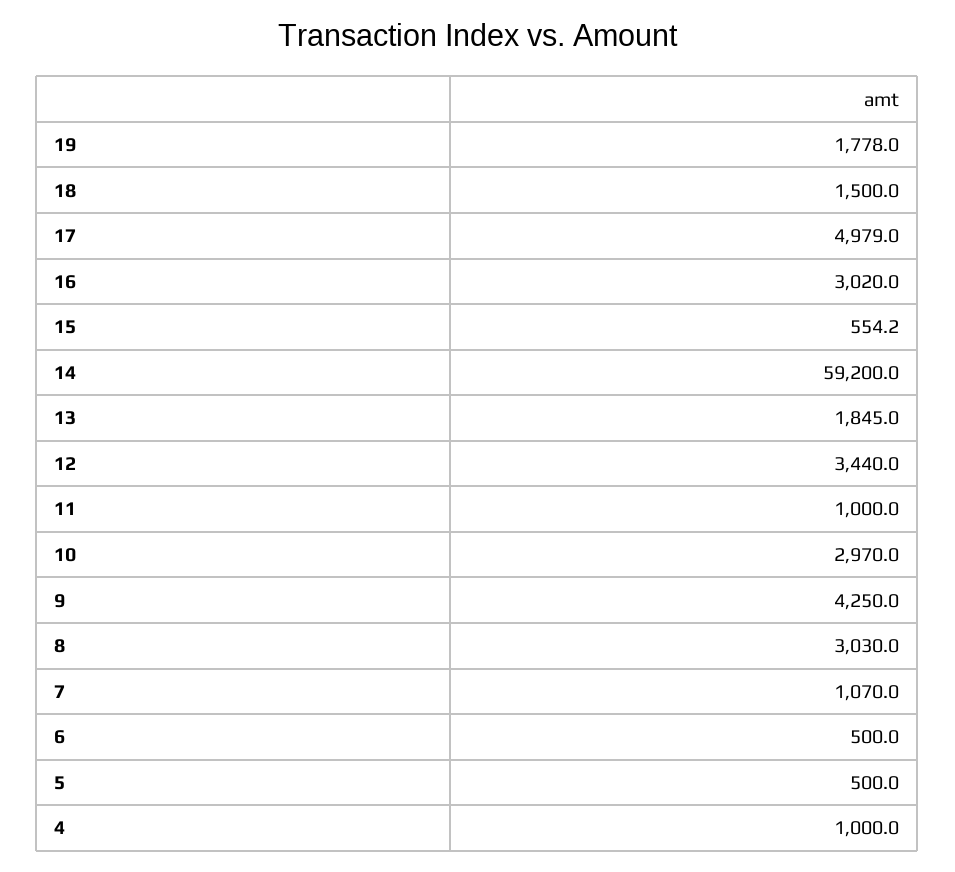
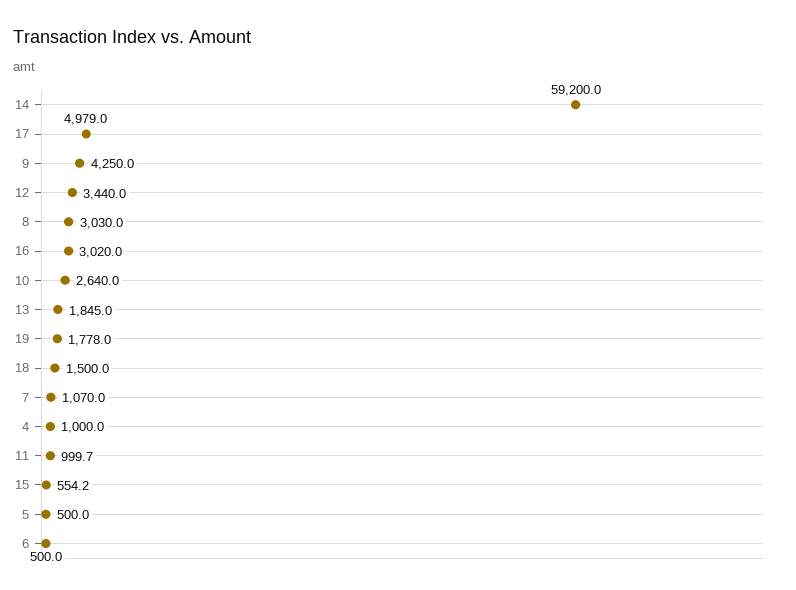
11: 1000 -> 999.7
10: 2970 -> 2640

